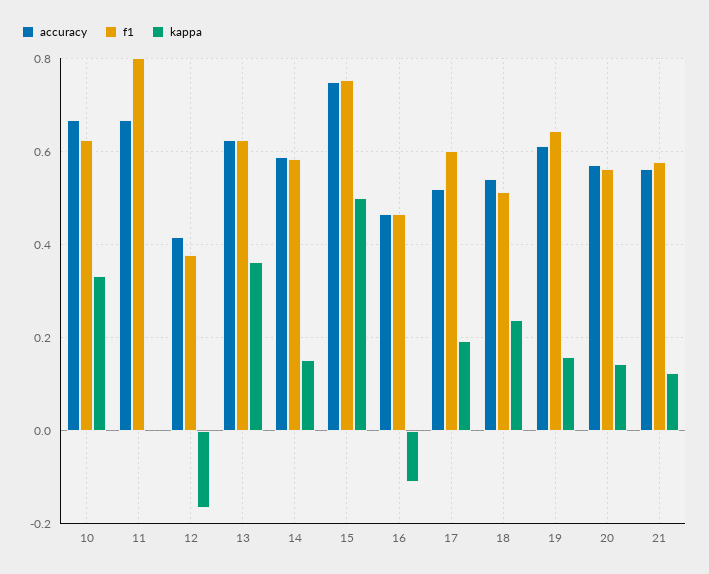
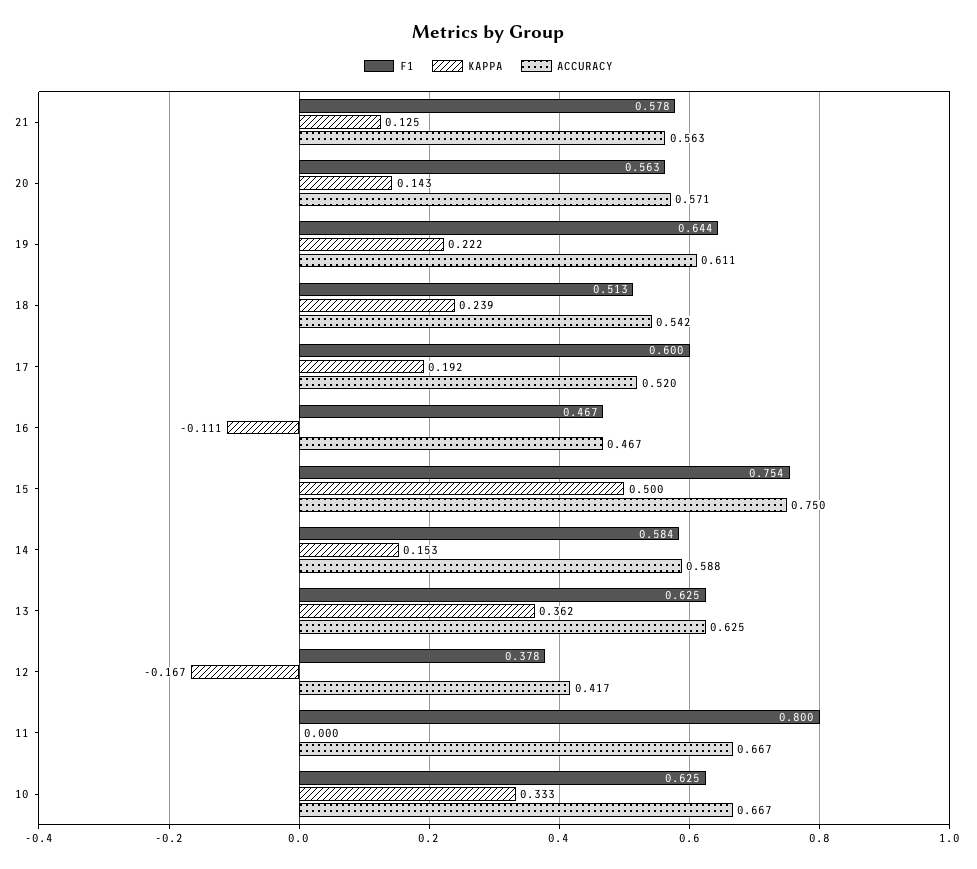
kappa, 19: 0.16 -> 0.222

